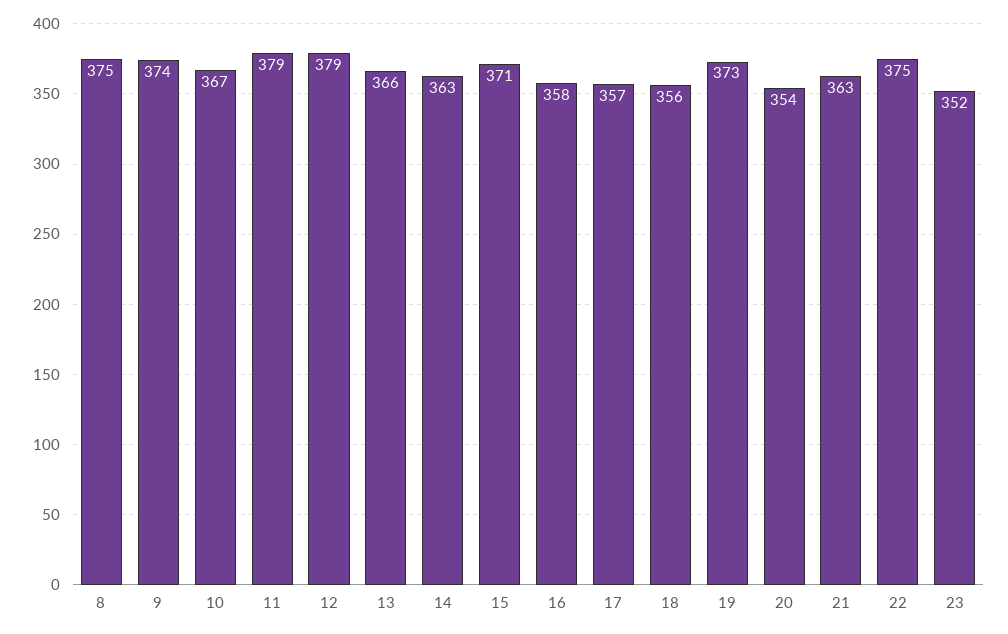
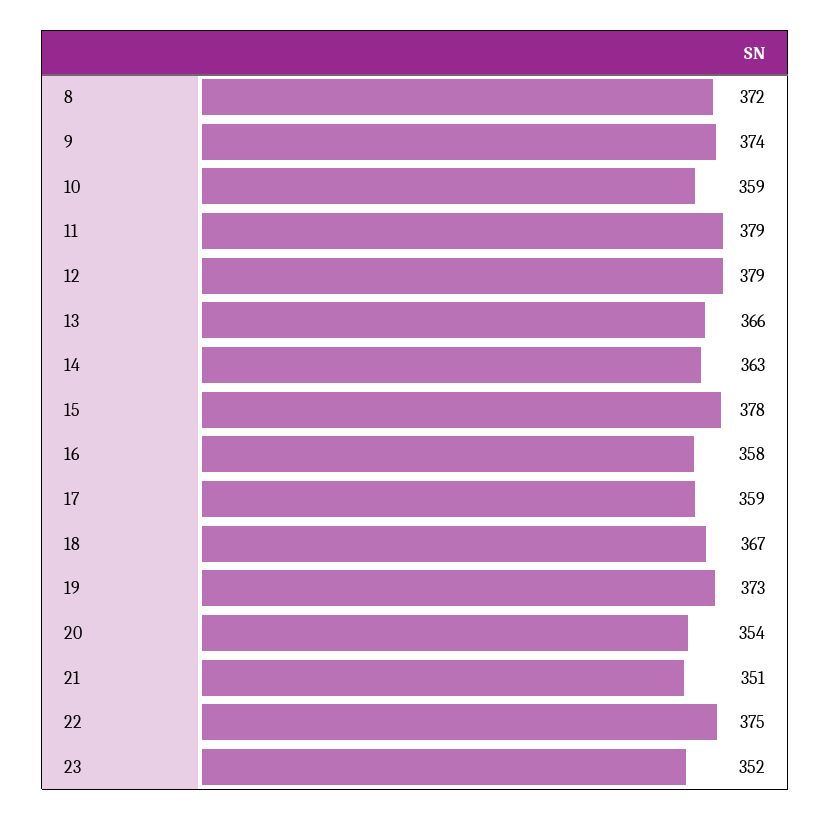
8: 375 -> 372
10: 367 -> 359
15: 371 -> 378
17: 357 -> 359
18: 356 -> 367
21: 363 -> 351

